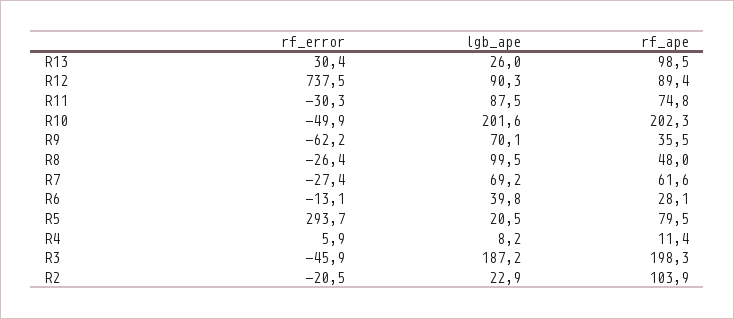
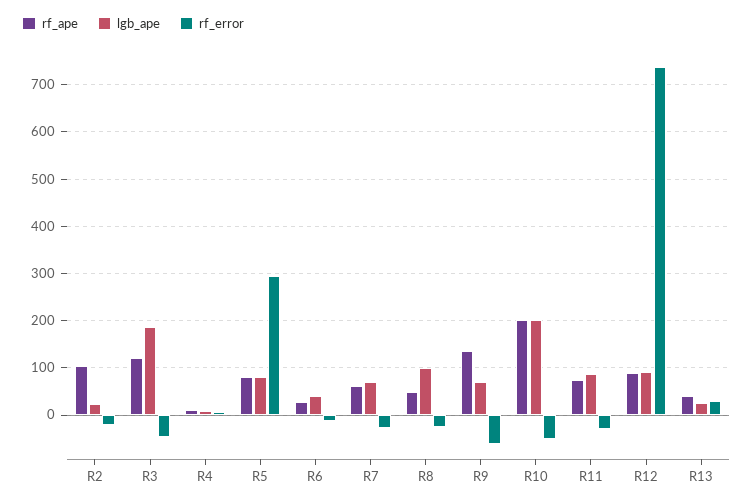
rf_ape, R13: 98.5 -> 40
rf_ape, R9: 35.5 -> 140
lgb_ape, R5: 20.5 -> 80
rf_ape, R3: 198.3 -> 120

